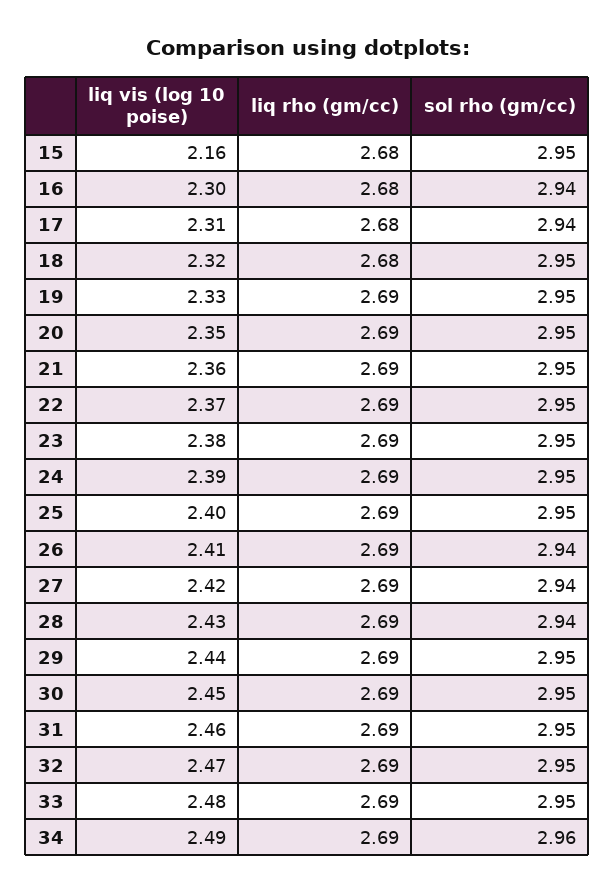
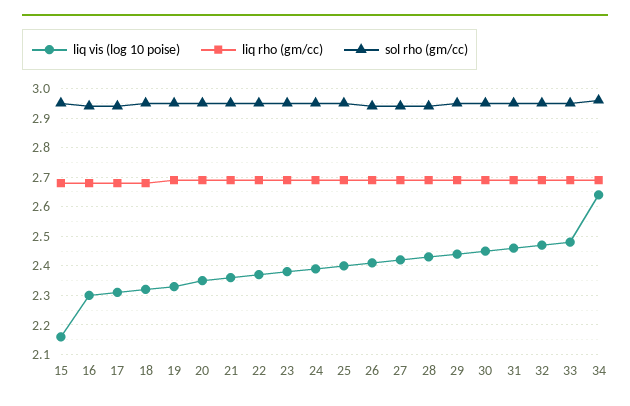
liq vis (log 10 poise), 34: 2.49 -> 2.65

